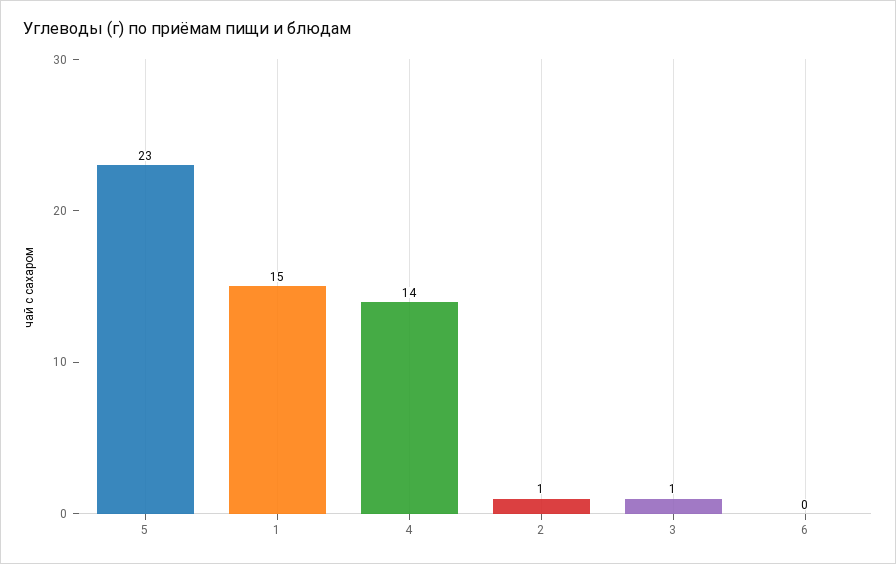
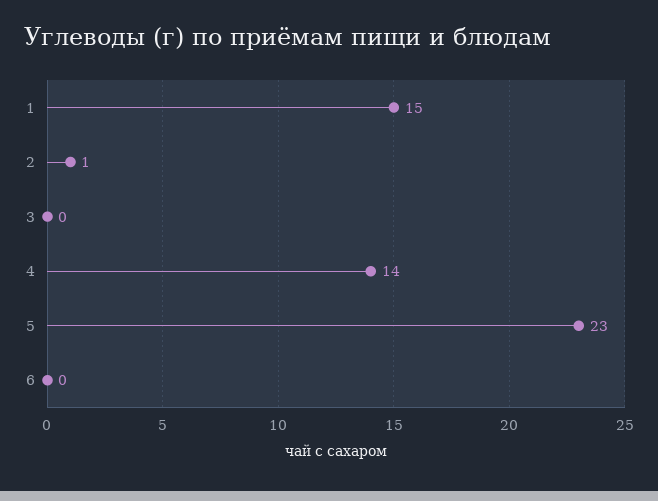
3: 1 -> 0

